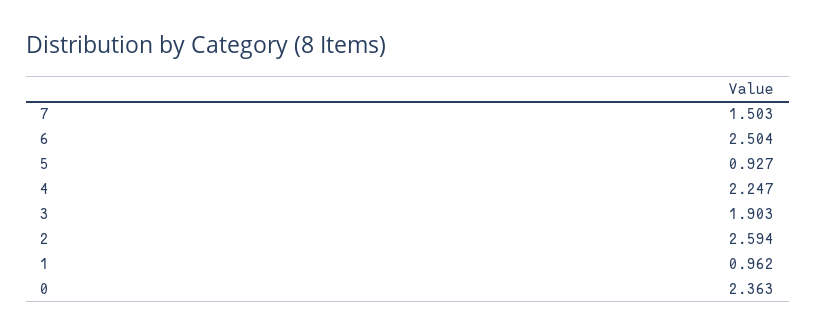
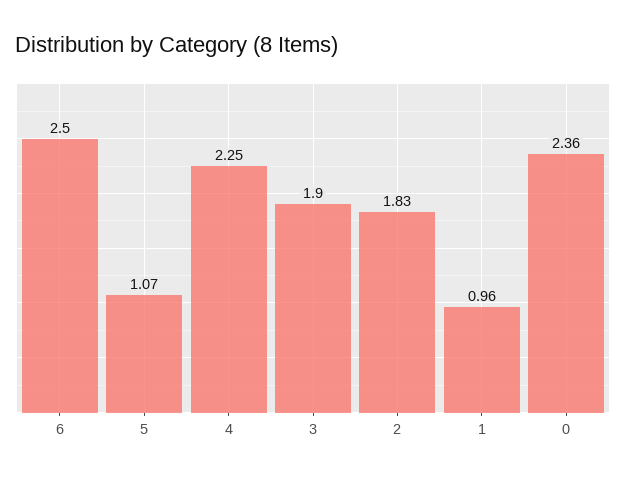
7: 1.503 -> none
5: 0.927 -> 1.07
2: 2.594 -> 1.83

